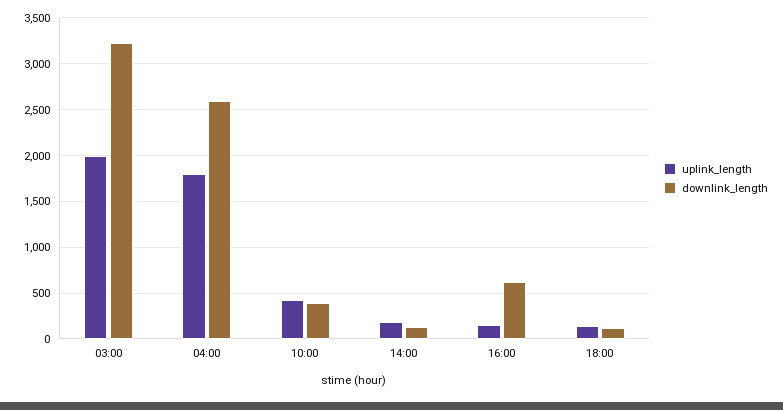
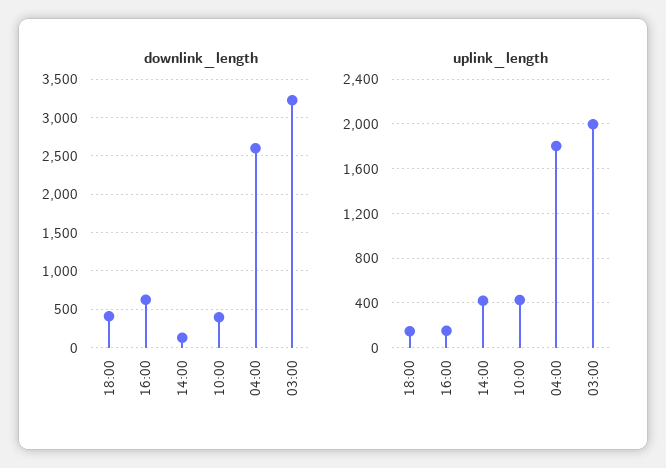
uplink_length, 14:00: 200 -> 400
downlink_length, 18:00: 100 -> 400

